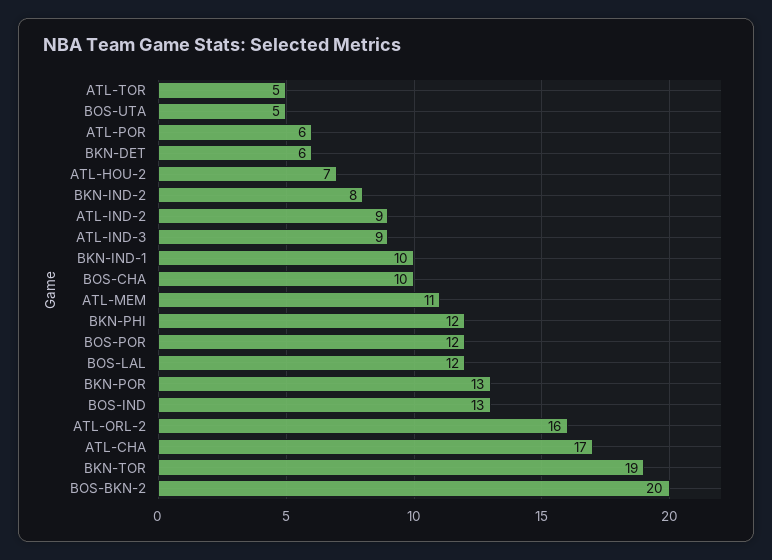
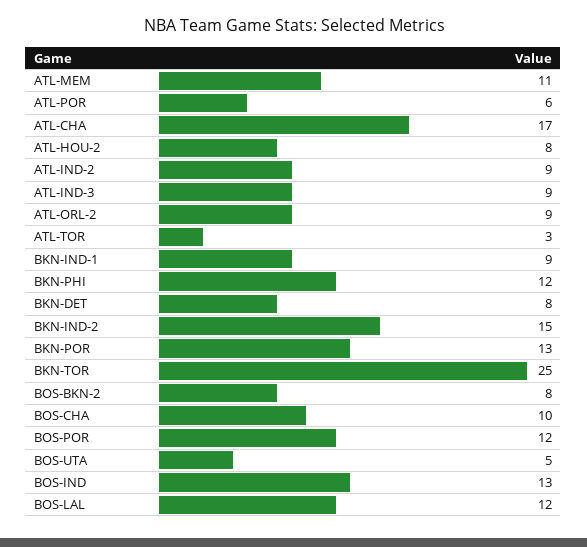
ATL-TOR: 5 -> 3
BKN-DET: 6 -> 8
ATL-HOU-2: 7 -> 8
BKN-IND-2: 8 -> 15
BKN-IND-1: 10 -> 9
ATL-ORL-2: 16 -> 9
BKN-TOR: 19 -> 25
BOS-BKN-2: 20 -> 8

